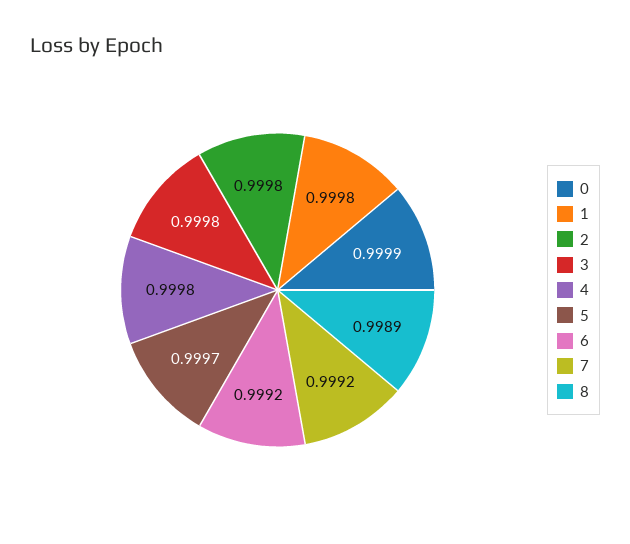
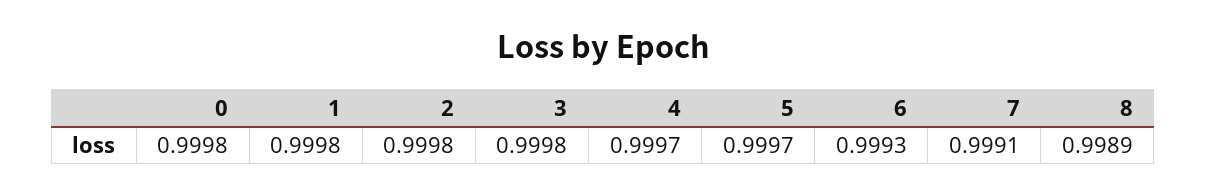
0: 0.9999 -> 0.9998
4: 0.9998 -> 0.9997
6: 0.9992 -> 0.9993
7: 0.9992 -> 0.9991

